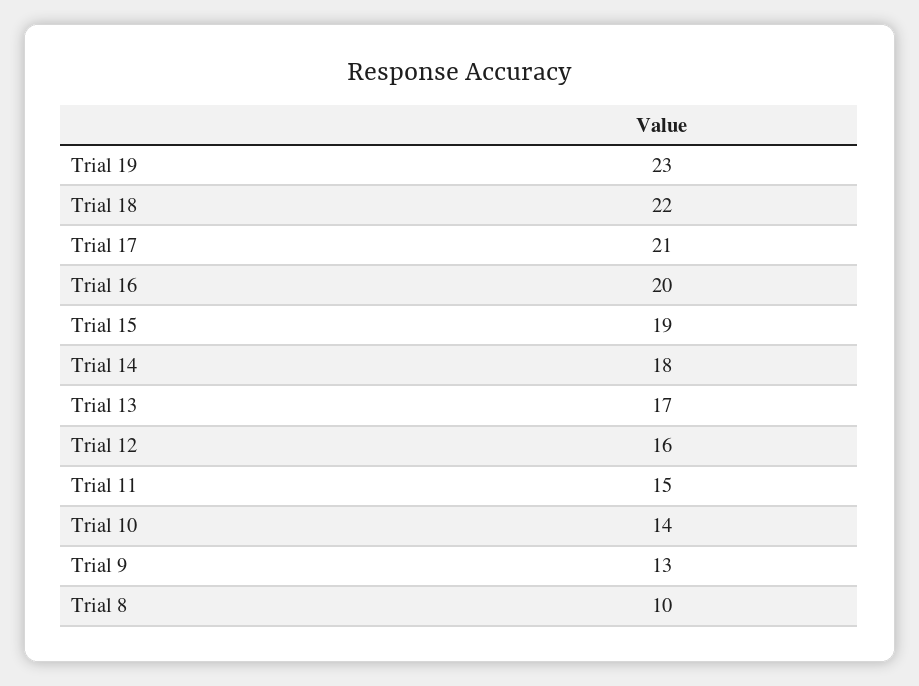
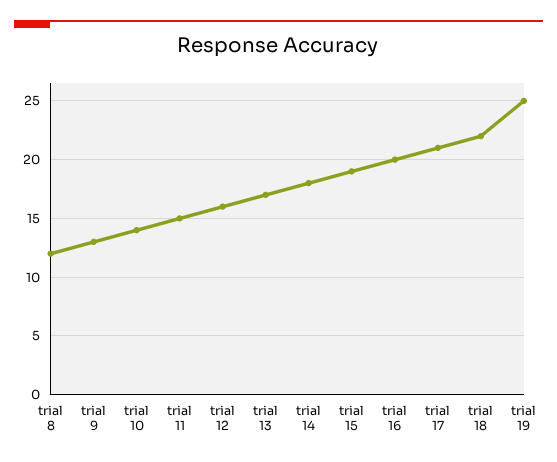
Trial 19: 23 -> 25
Trial 8: 10 -> 12

